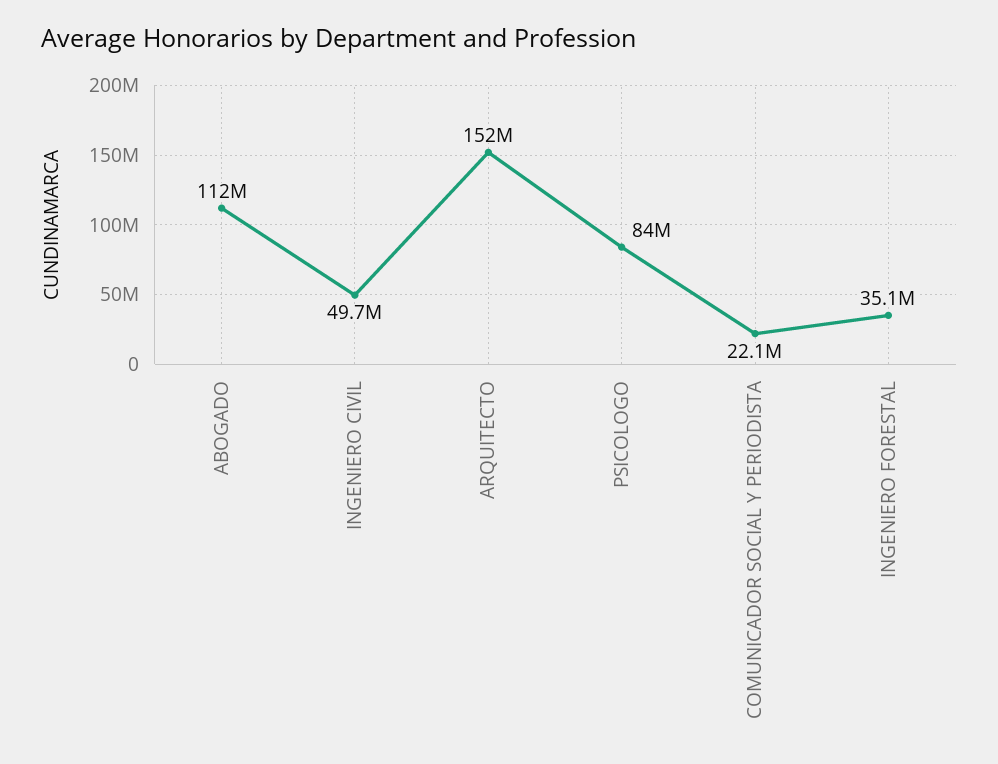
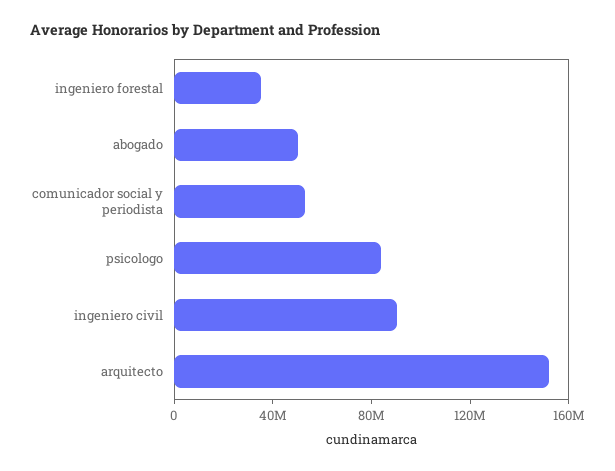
ABOGADO: 112000000 -> 50000000
INGENIERO CIVIL: 49700000 -> 90000000
COMUNICADOR SOCIAL Y PERIODISTA: 22100000 -> 50000000

